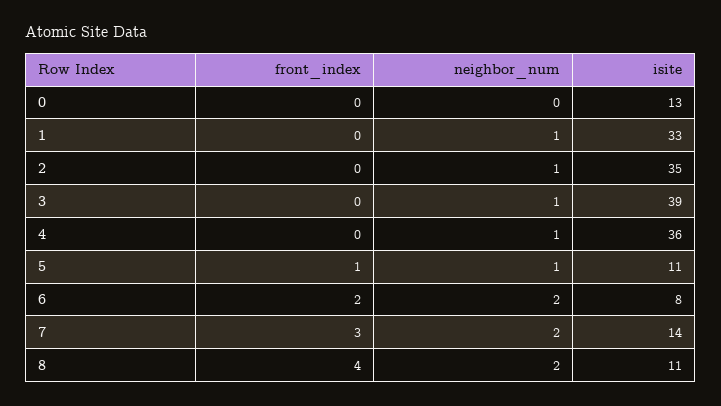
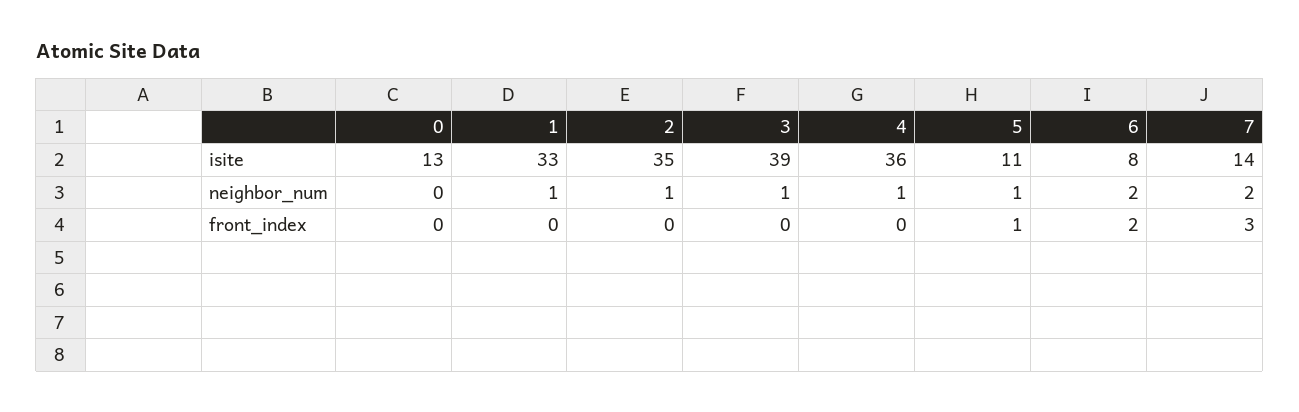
front_index, 8: 4 -> none
neighbor_num, 8: 2 -> none
isite, 8: 11 -> none

